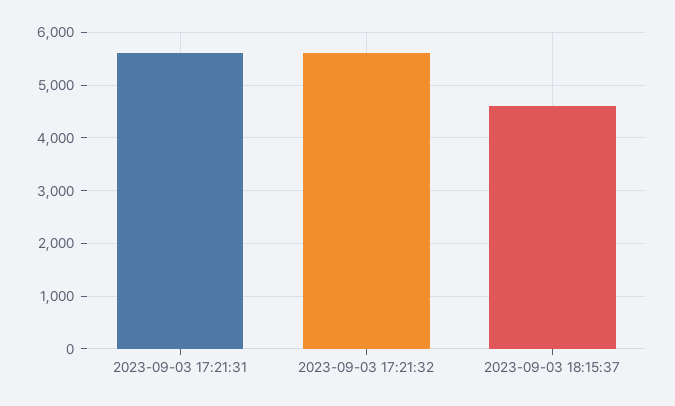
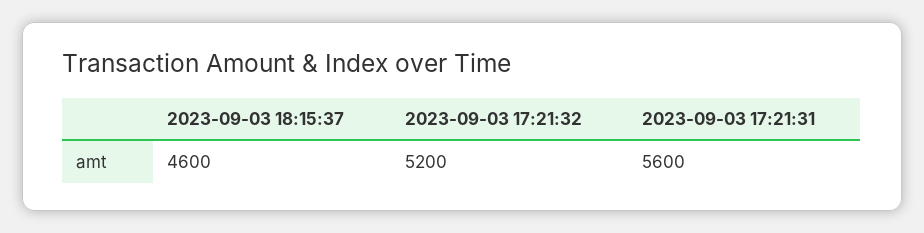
2023-09-03 17:21:32: 5600 -> 5200

